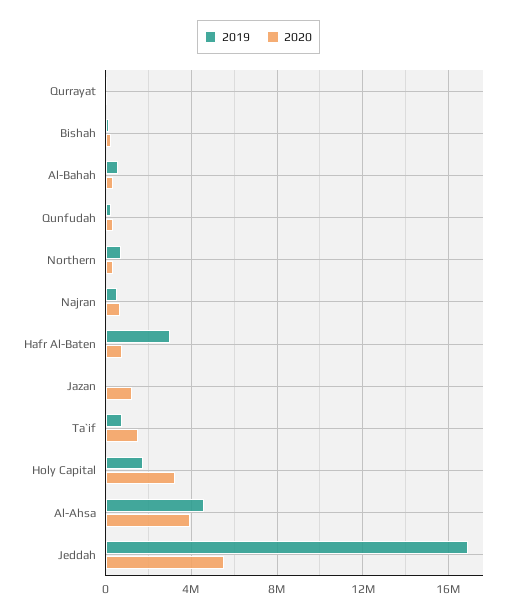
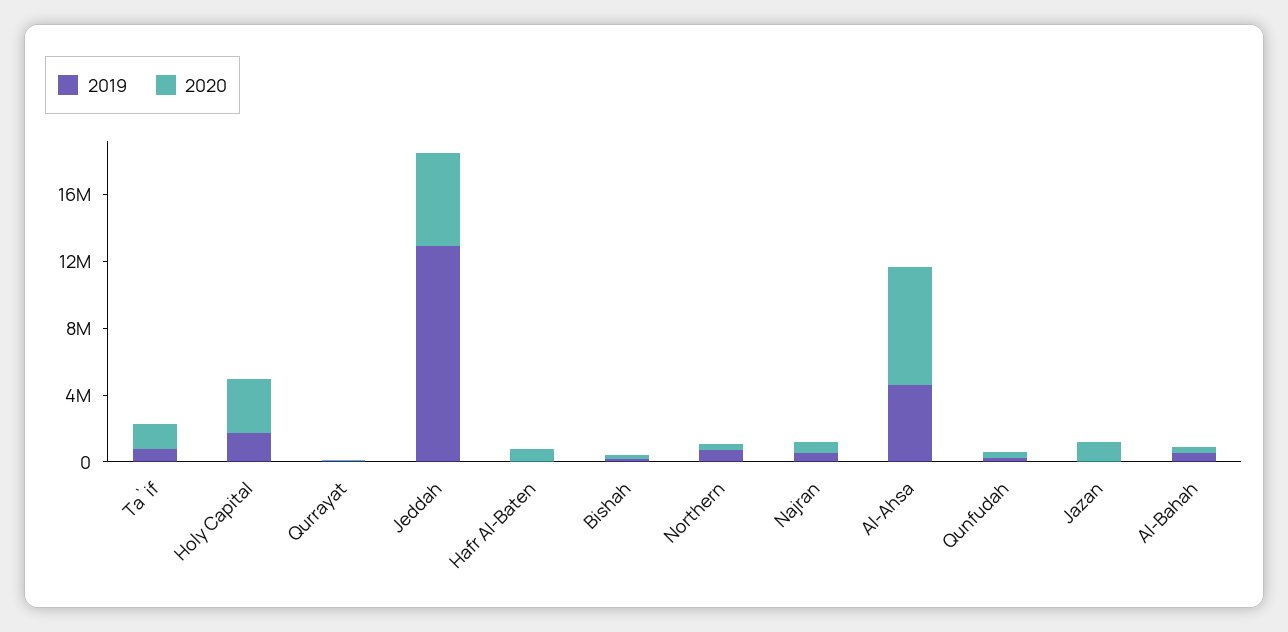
2019, Hafr Al-Baten: 3000000 -> 0
2020, Al-Ahsa: 4000000 -> 7000000
2019, Jeddah: 17000000 -> 13000000

